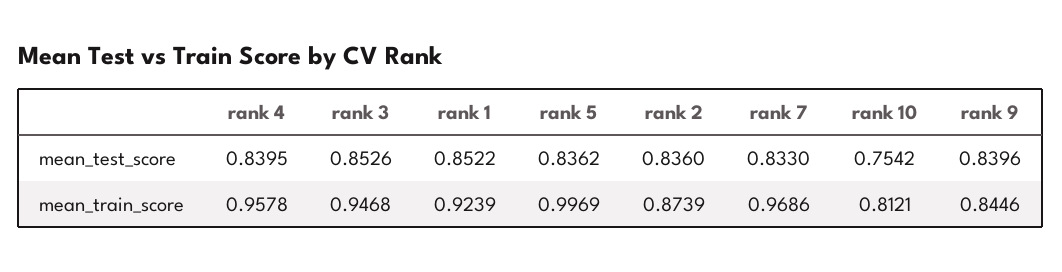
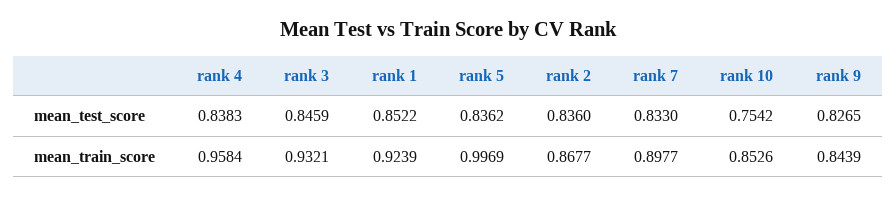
rank 4, mean_test_score: 0.8395 -> 0.8383
rank 3, mean_test_score: 0.8526 -> 0.8459
rank 9, mean_test_score: 0.8396 -> 0.8265
rank 4, mean_train_score: 0.9578 -> 0.9584
rank 3, mean_train_score: 0.9468 -> 0.9321
rank 2, mean_train_score: 0.8739 -> 0.8677
rank 7, mean_train_score: 0.9686 -> 0.8977
rank 10, mean_train_score: 0.8121 -> 0.8526
rank 9, mean_train_score: 0.8446 -> 0.8439

